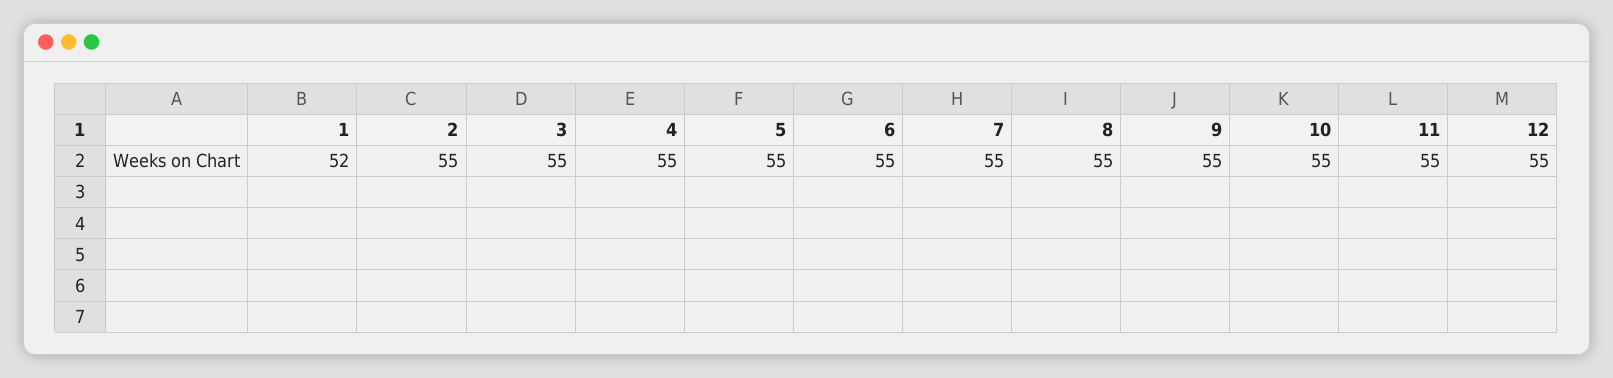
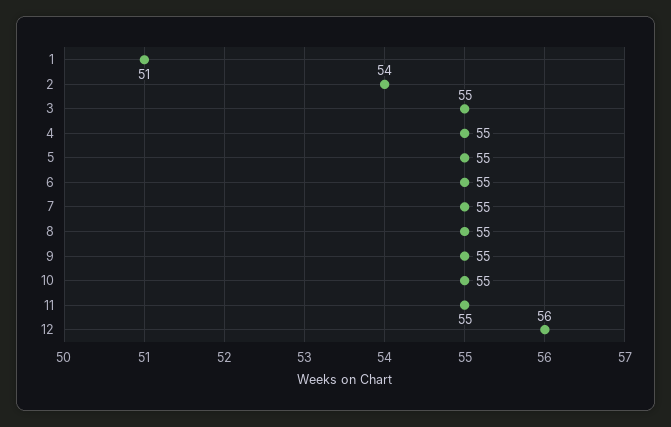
1: 52 -> 51
2: 55 -> 54
12: 55 -> 56

